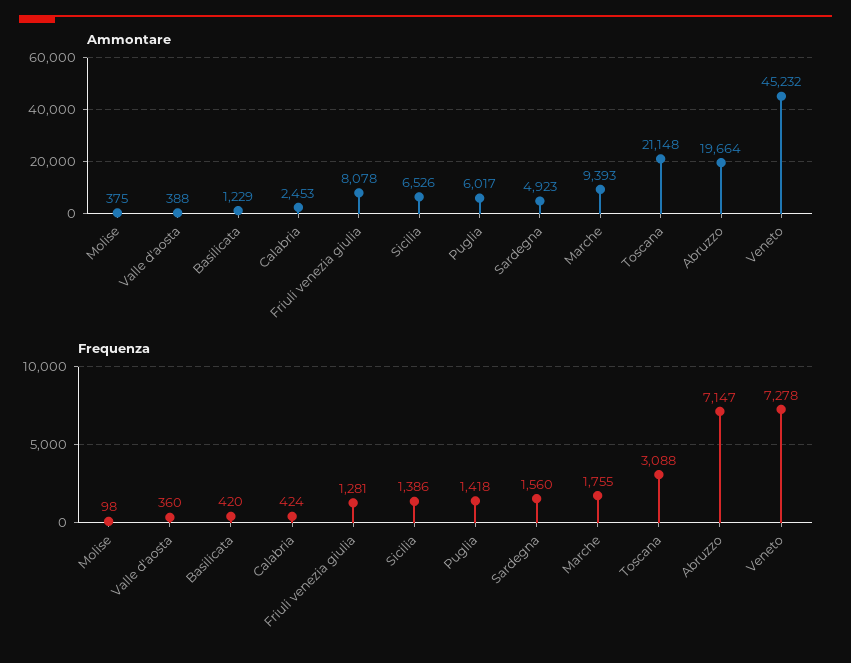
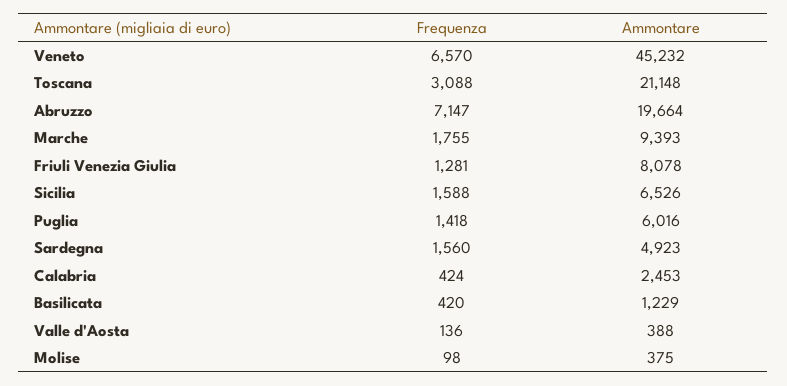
Ammontare, Puglia: 6017 -> 6016
Frequenza, Valle d'aosta: 360 -> 136
Frequenza, Sicilia: 1386 -> 1588
Frequenza, Veneto: 7278 -> 6570

